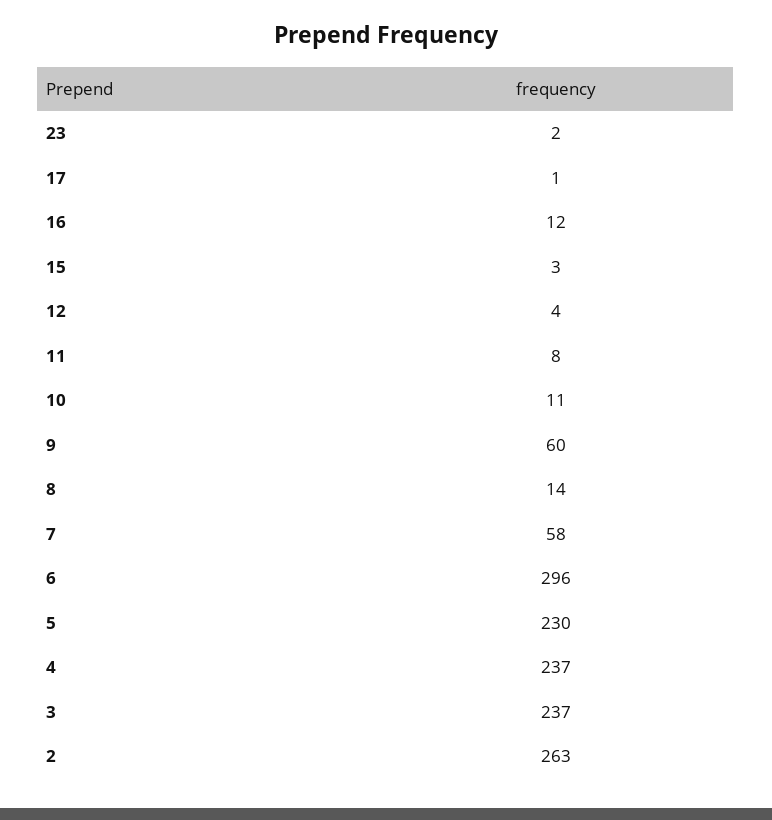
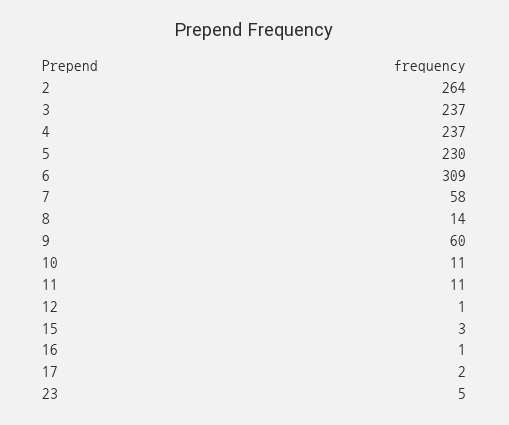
23: 2 -> 5
17: 1 -> 2
16: 12 -> 1
12: 4 -> 1
11: 8 -> 11
6: 296 -> 309
2: 263 -> 264

